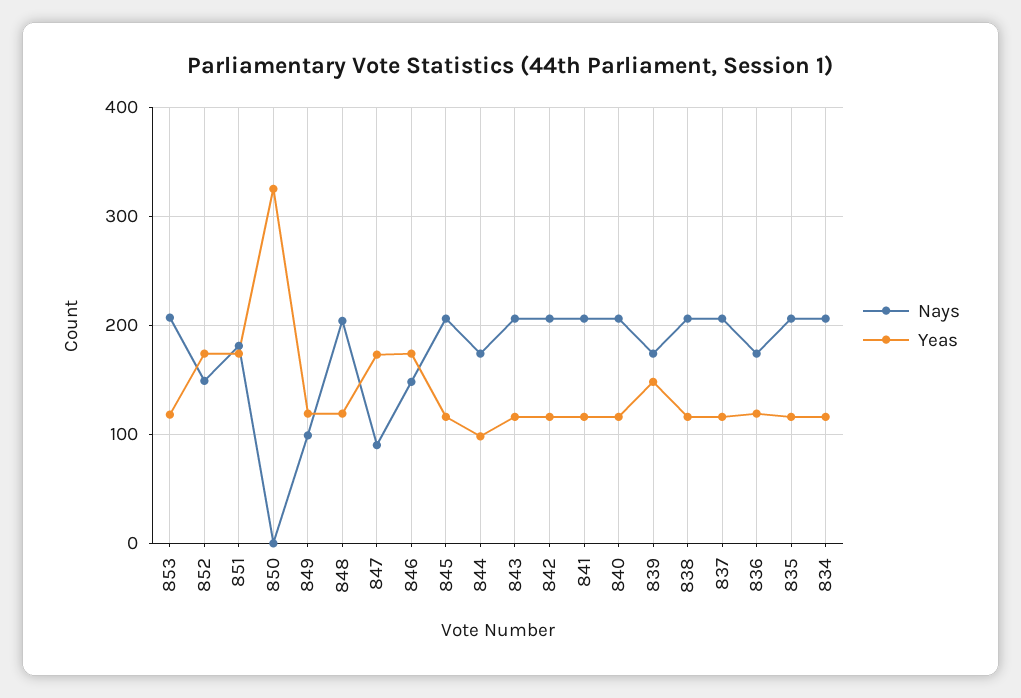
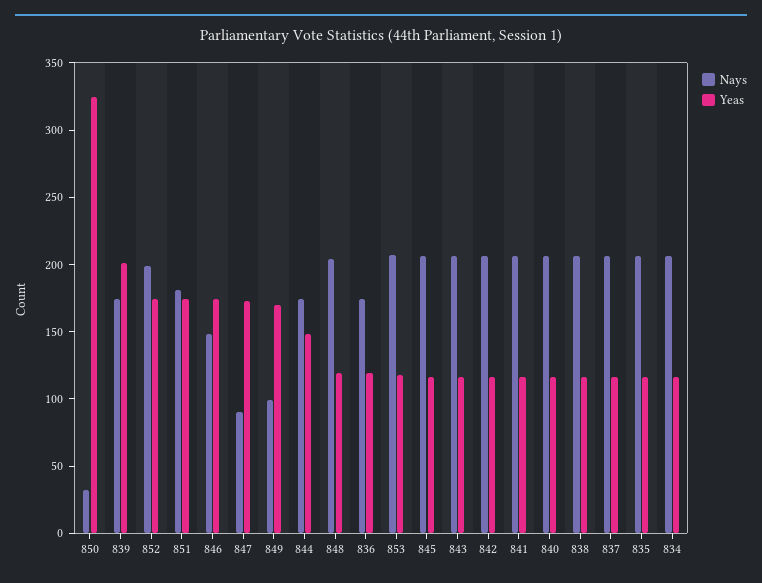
Nays, 852: 150 -> 200
Nays, 850: 0 -> 30
Yeas, 849: 120 -> 170
Yeas, 844: 100 -> 150
Yeas, 839: 150 -> 200

